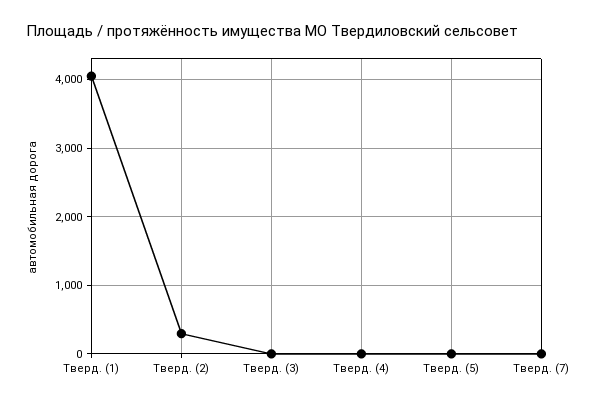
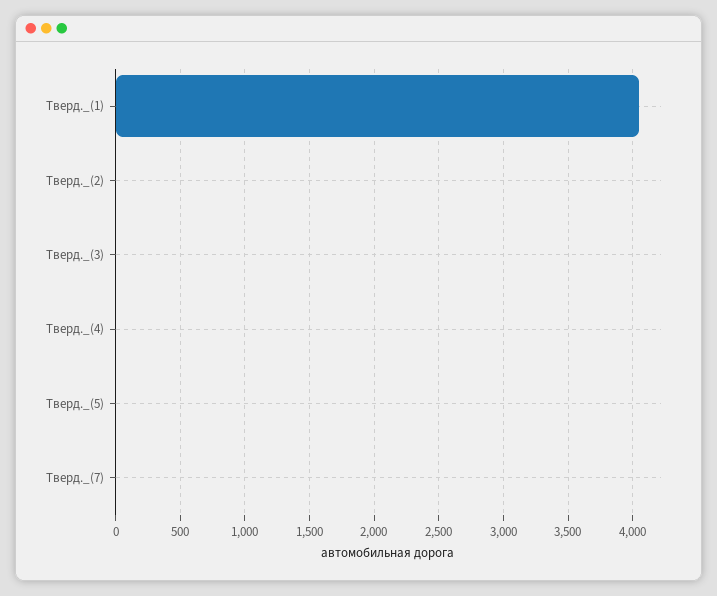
Тверд. (2): 300 -> 0

